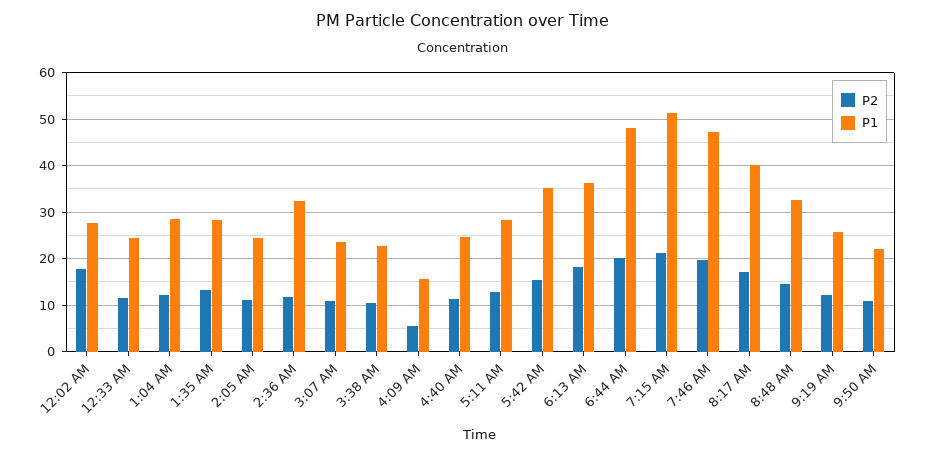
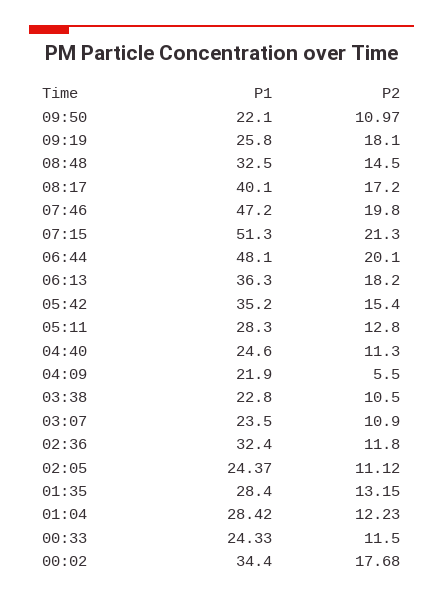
P1, 12:02 AM: 28 -> 34.4
P1, 4:09 AM: 16 -> 21.9
P2, 9:19 AM: 12 -> 18.1

